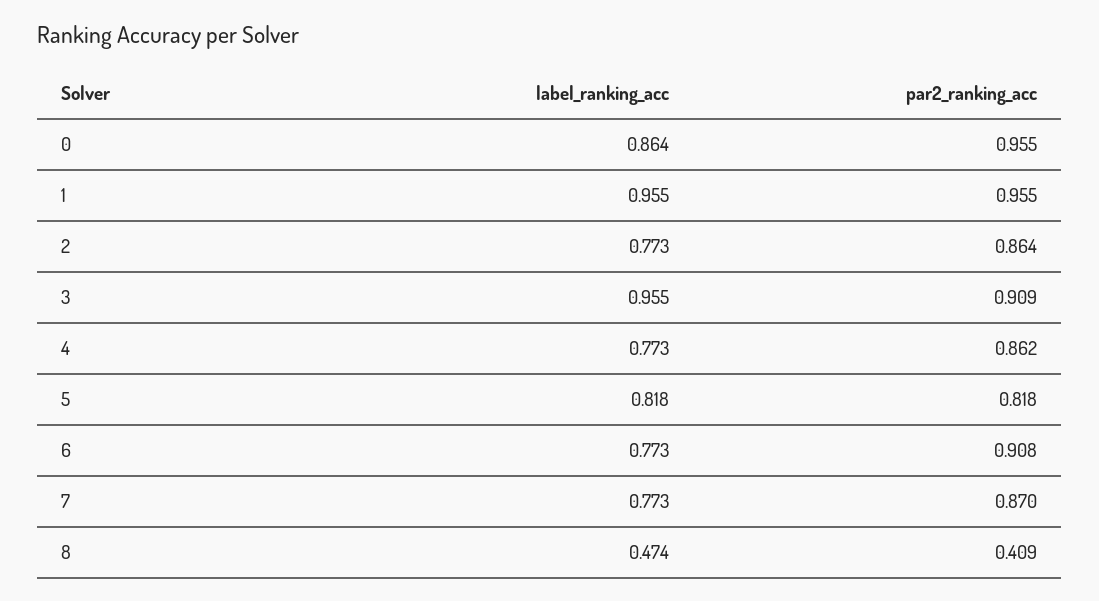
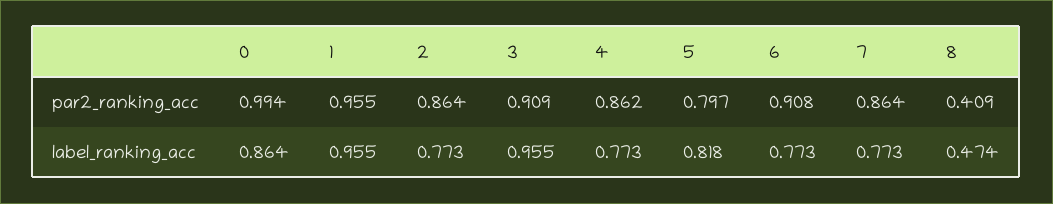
par2_ranking_acc, 0: 0.955 -> 0.994
par2_ranking_acc, 5: 0.818 -> 0.797
par2_ranking_acc, 7: 0.87 -> 0.864

